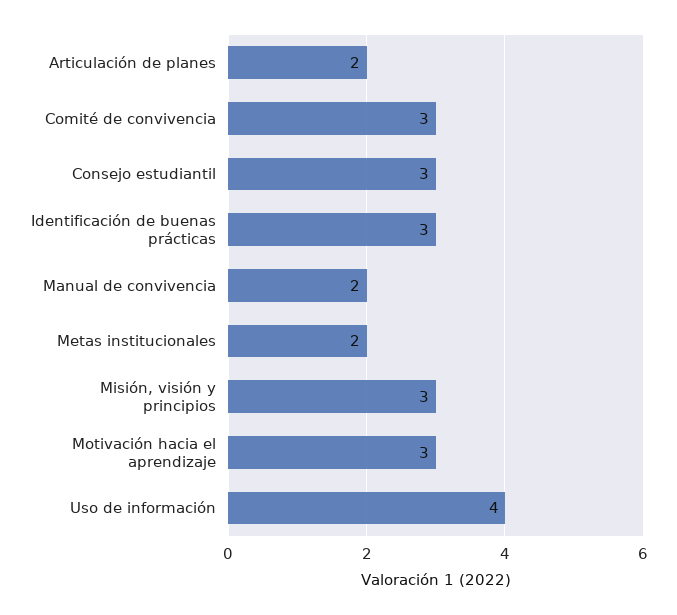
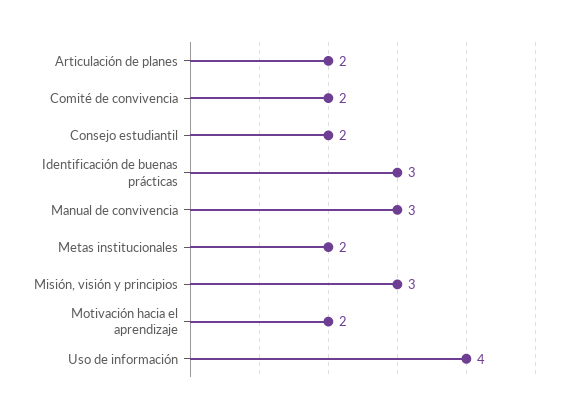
Comité de convivencia: 3 -> 2
Consejo estudiantil: 3 -> 2
Manual de convivencia: 2 -> 3
Motivación hacia el aprendizaje: 3 -> 2

